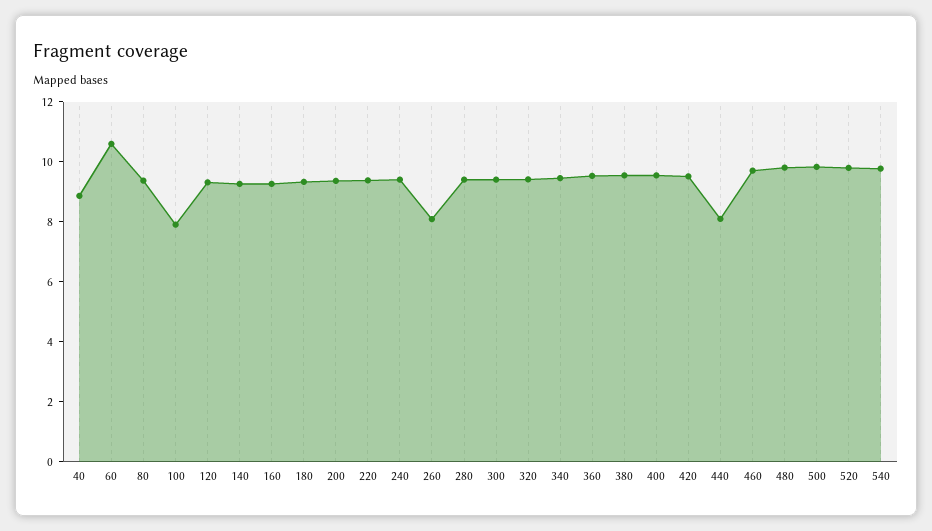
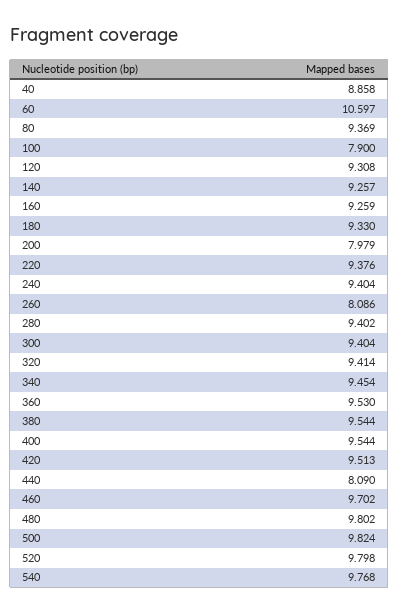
200: 9.5 -> 7.979

